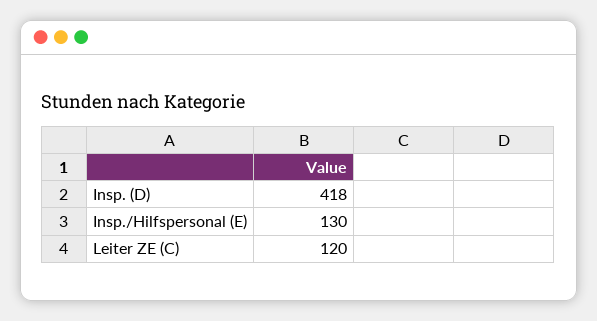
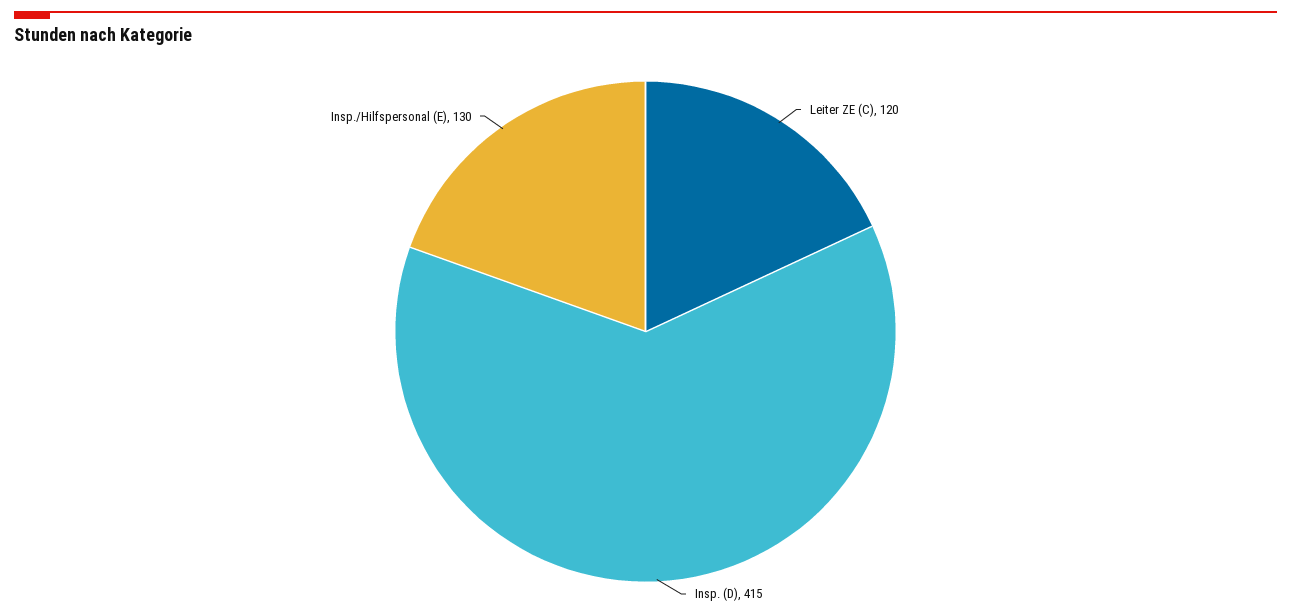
Insp. (D): 418 -> 415

